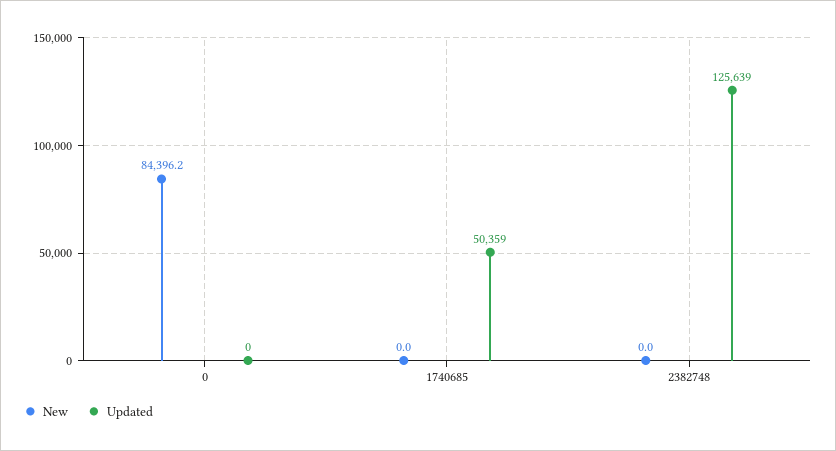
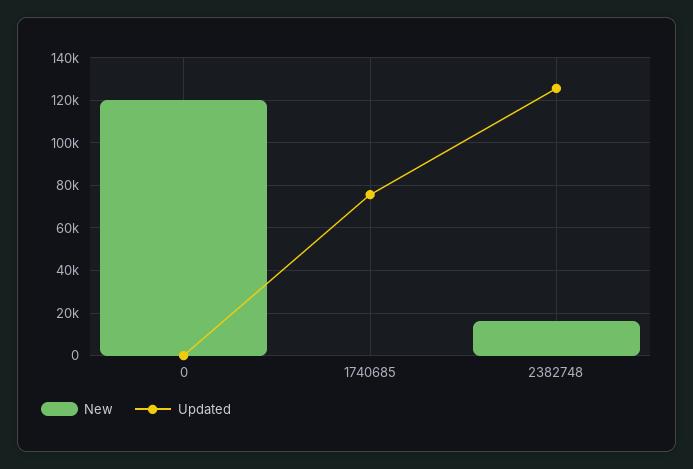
New, 0: 84396.2 -> 120000
Updated, 1740685: 50359 -> 75000
New, 2382748: 0 -> 15000

